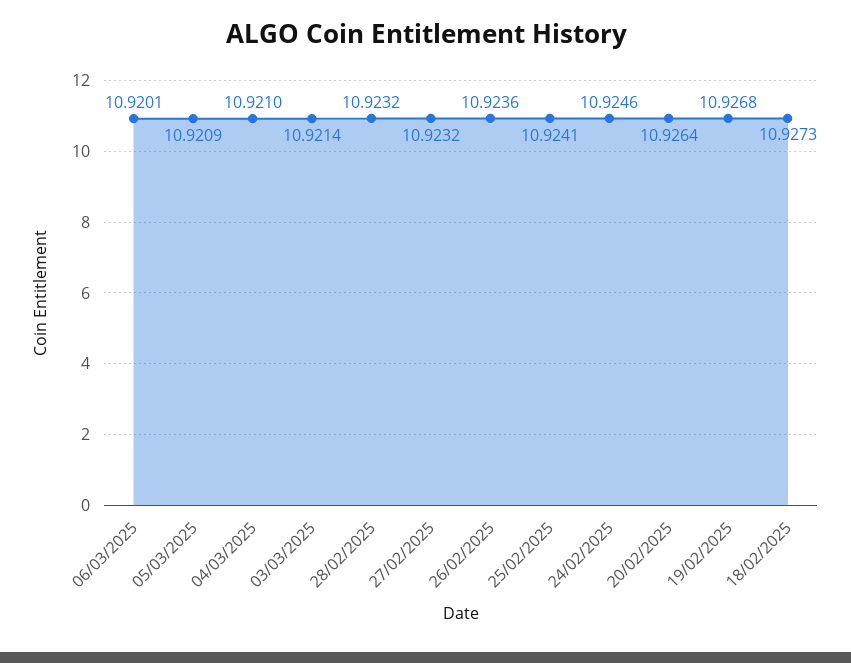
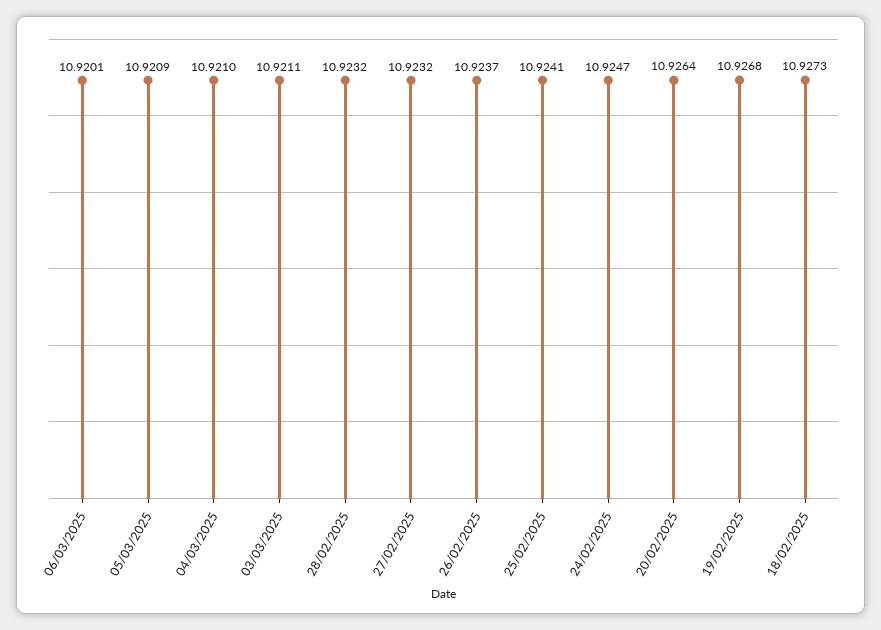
03/03/2025: 10.9214 -> 10.9211
26/02/2025: 10.9236 -> 10.9237
24/02/2025: 10.9246 -> 10.9247

